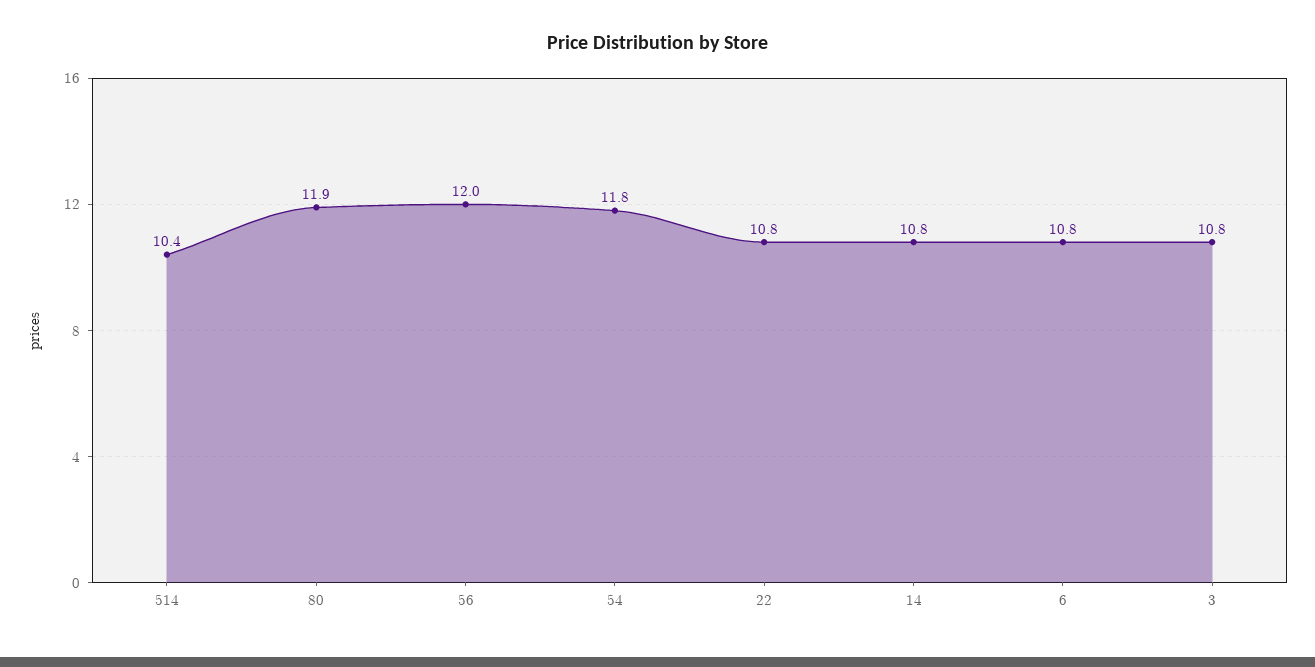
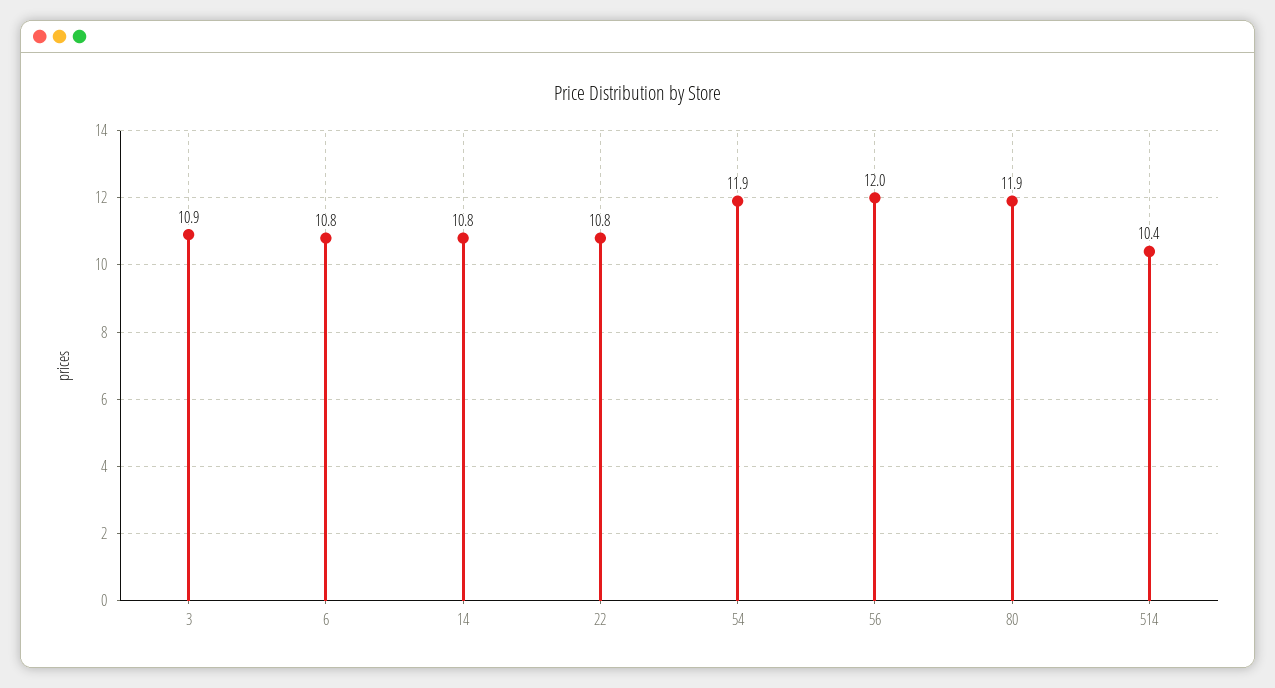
54: 11.8 -> 11.9
3: 10.8 -> 10.9

